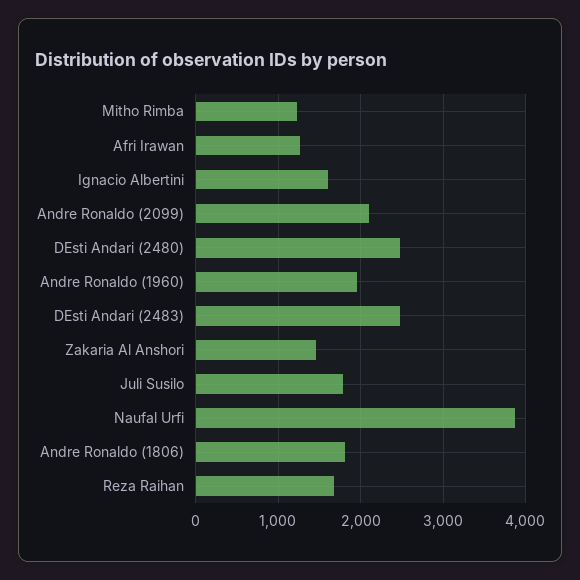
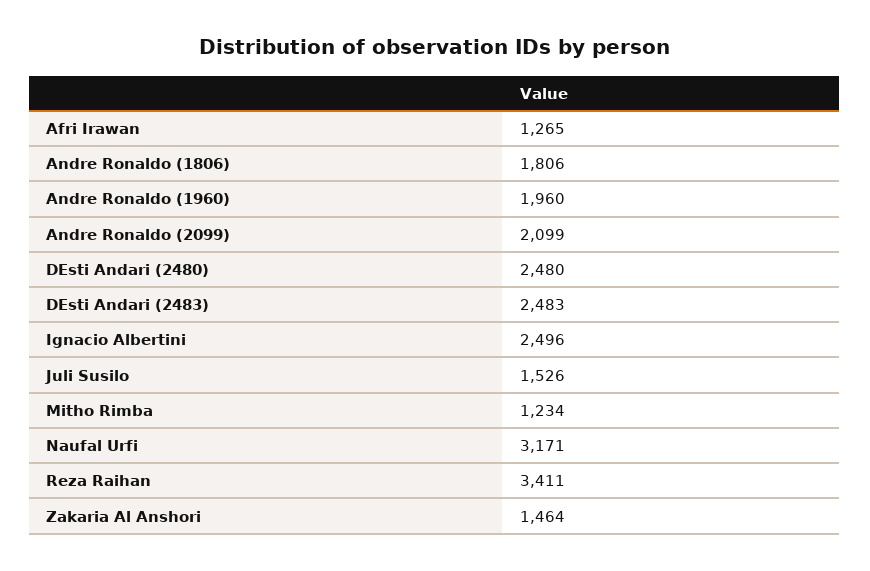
Ignacio Albertini: 1600 -> 2496
Juli Susilo: 1800 -> 1526
Naufal Urfi: 3900 -> 3171
Reza Raihan: 1700 -> 3411

